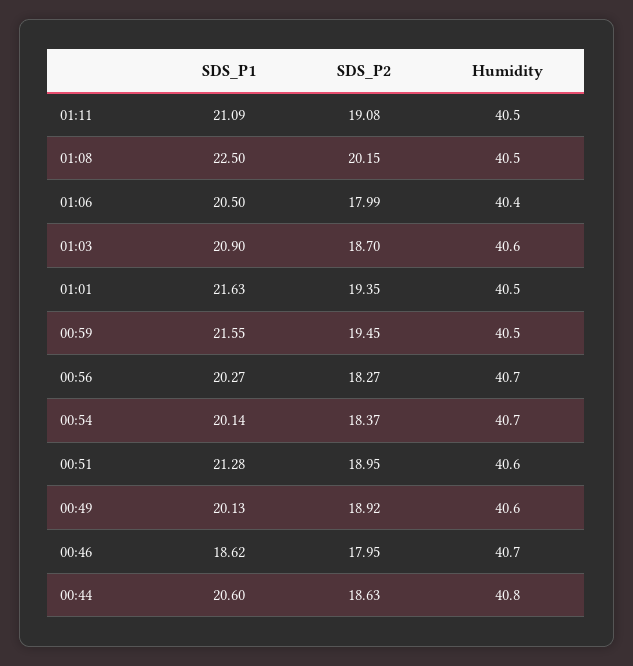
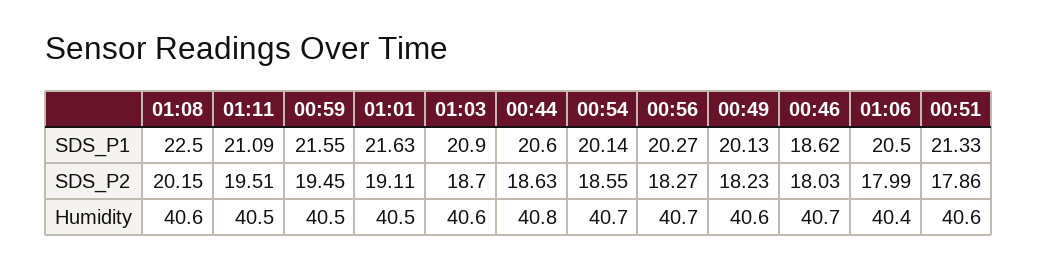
SDS_P2, 01:11: 19.08 -> 19.51
Humidity, 01:08: 40.5 -> 40.6
SDS_P2, 01:01: 19.35 -> 19.11
SDS_P2, 00:54: 18.37 -> 18.55
SDS_P1, 00:51: 21.28 -> 21.33
SDS_P2, 00:51: 18.95 -> 17.86
SDS_P2, 00:49: 18.92 -> 18.23
SDS_P2, 00:46: 17.95 -> 18.03

